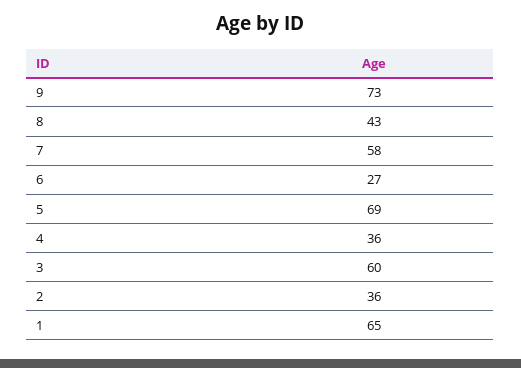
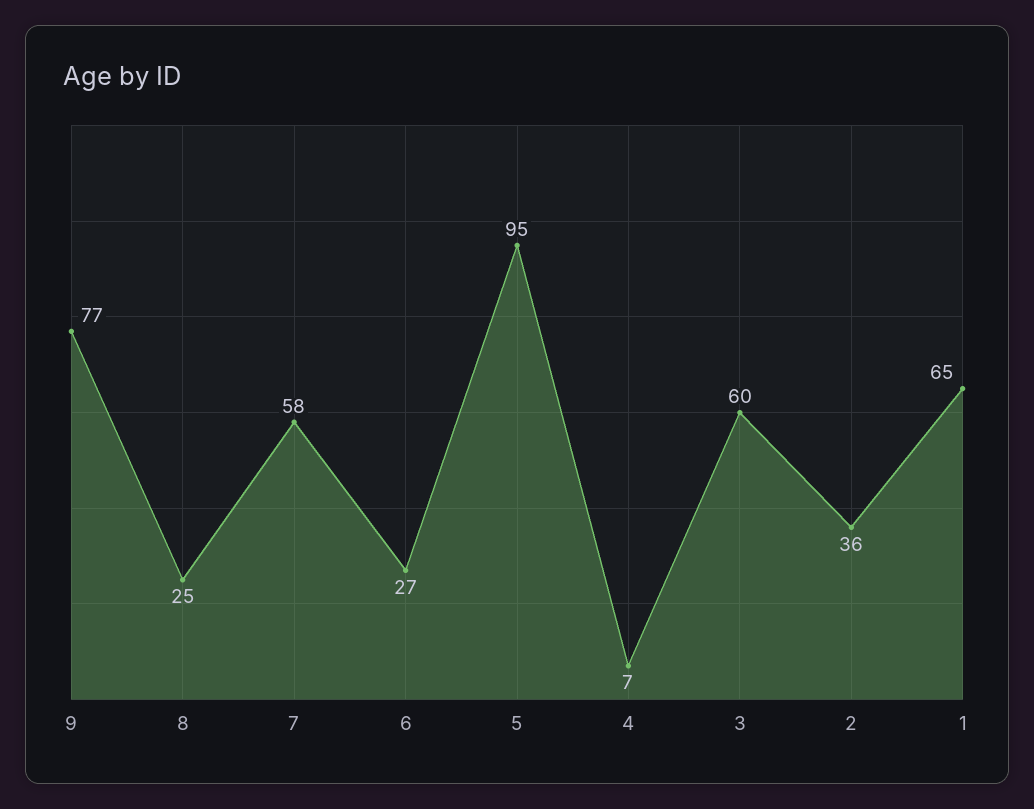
9: 73 -> 77
8: 43 -> 25
5: 69 -> 95
4: 36 -> 7

